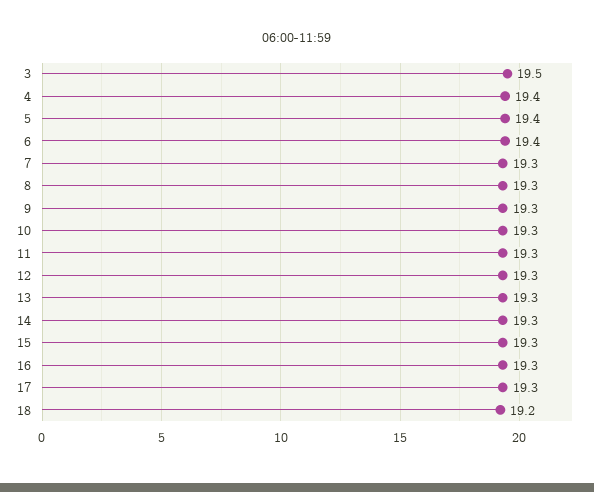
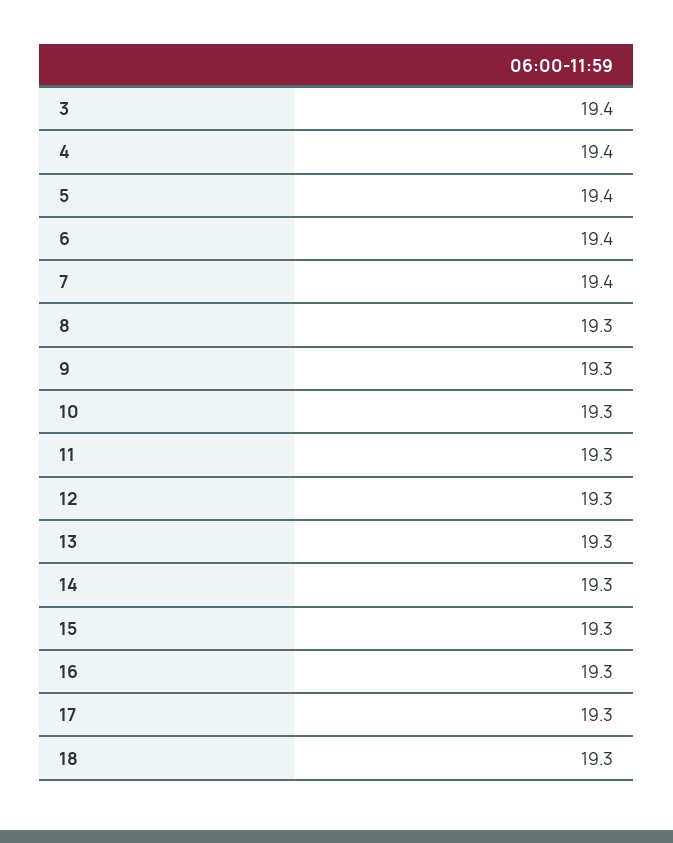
3: 19.5 -> 19.4
7: 19.3 -> 19.4
18: 19.2 -> 19.3

